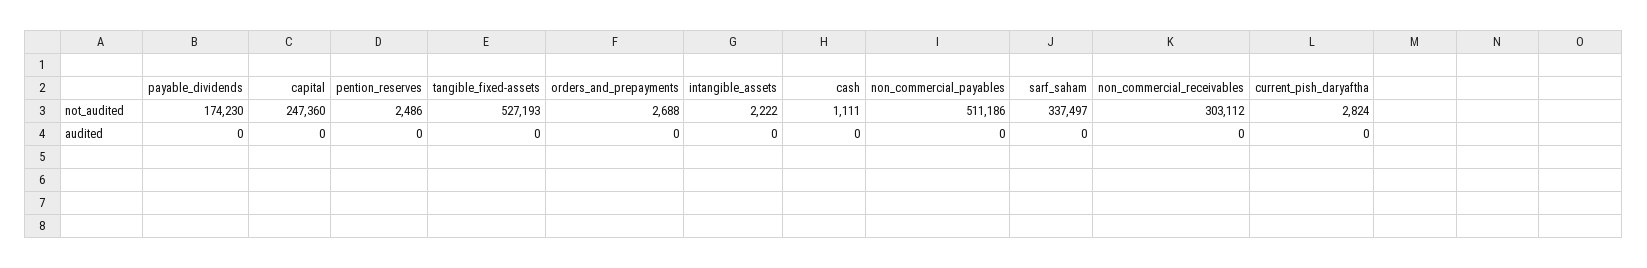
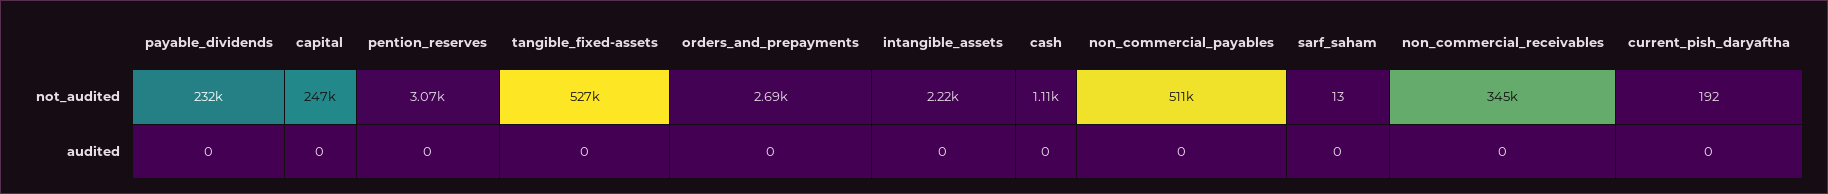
payable_dividends, not_audited: 174230 -> 232000
pention_reserves, not_audited: 2486 -> 3070
sarf_saham, not_audited: 337497 -> 13
non_commercial_receivables, not_audited: 303112 -> 345000
current_pish_daryaftha, not_audited: 2824 -> 192

